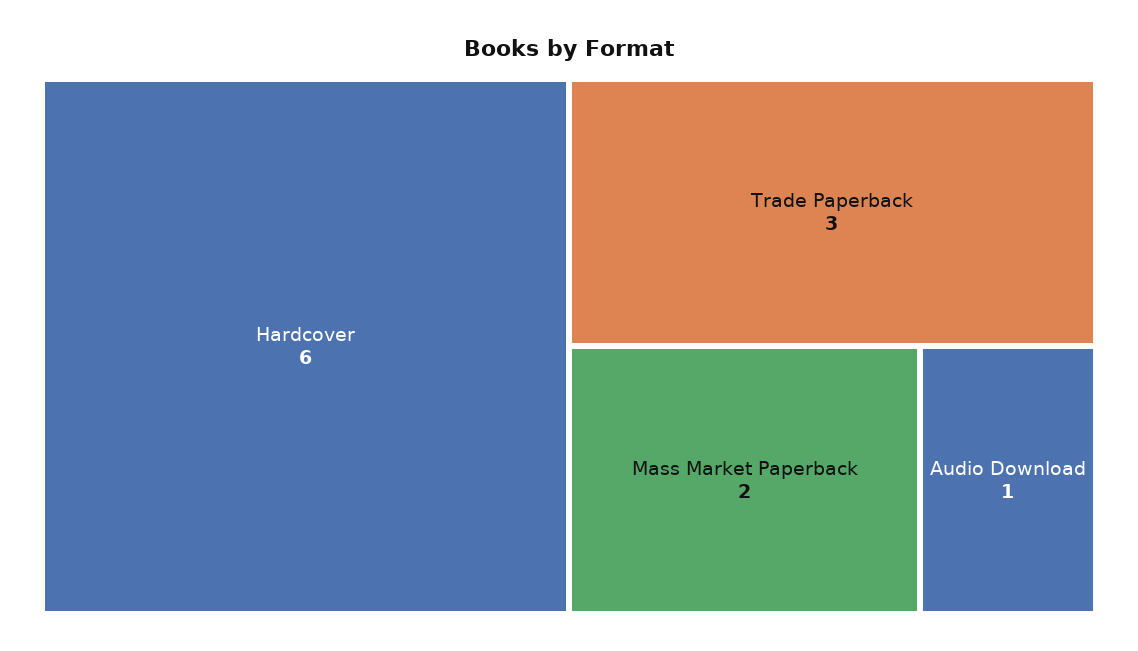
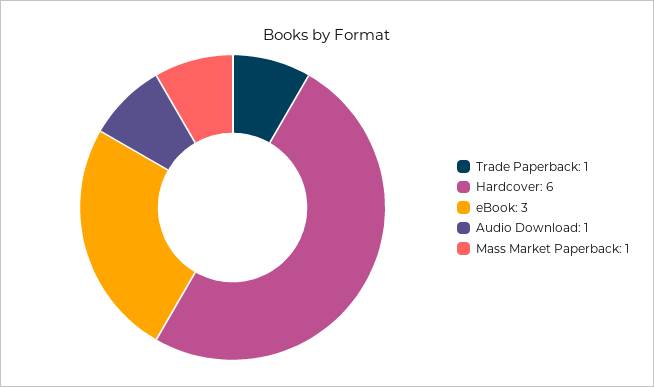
Trade Paperback: 3 -> 1
Mass Market Paperback: 2 -> 1
eBook: none -> 3

